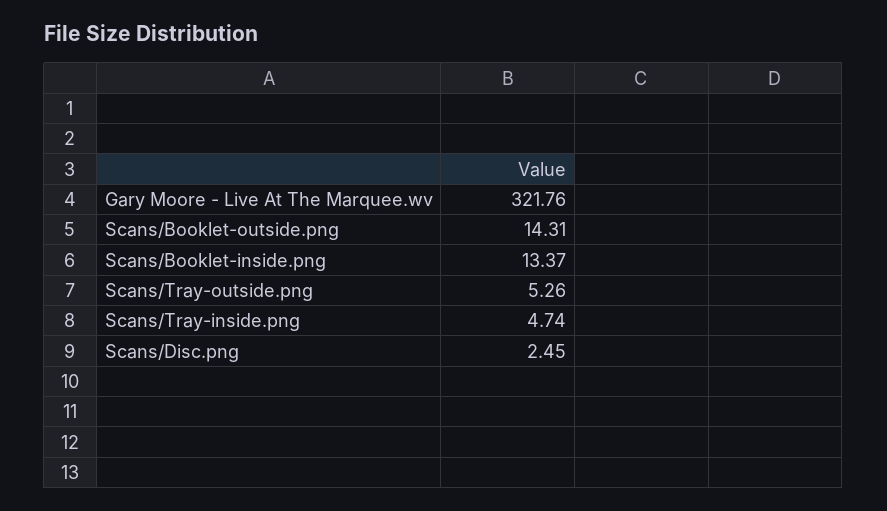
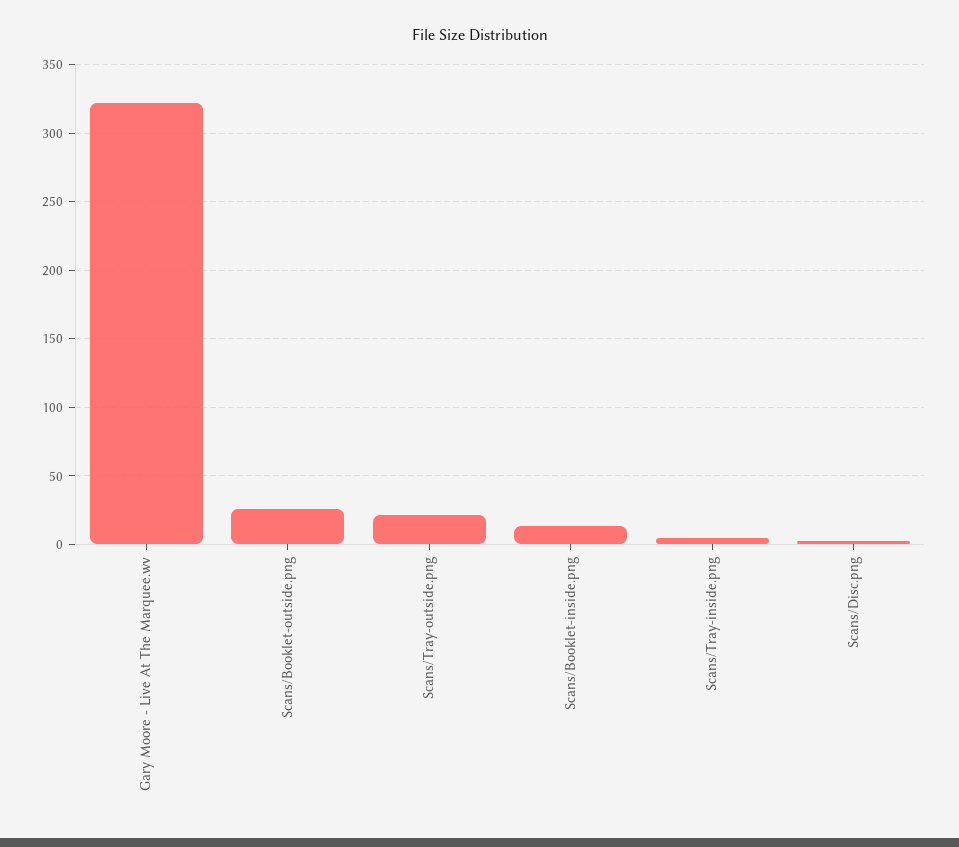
Scans/Booklet-outside.png: 14.31 -> 25
Scans/Tray-outside.png: 5.26 -> 20

